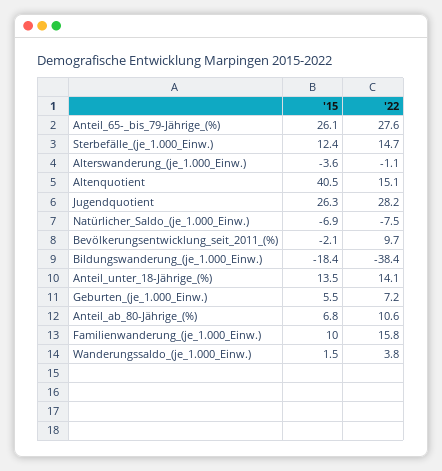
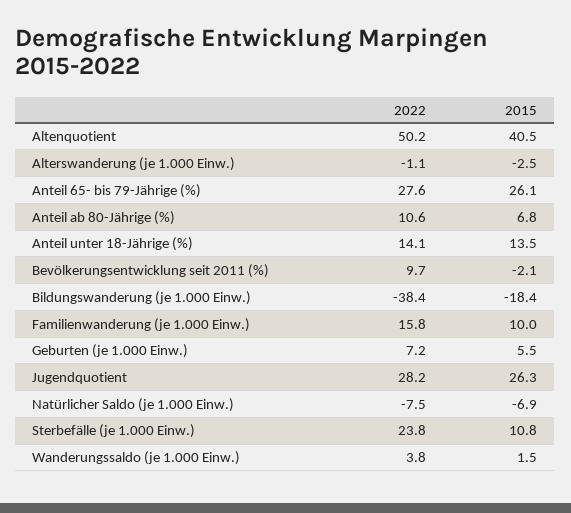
'15, Sterbefälle_(je_1.000_Einw.): 12.4 -> 10.8
'22, Sterbefälle_(je_1.000_Einw.): 14.7 -> 23.8
'15, Alterswanderung_(je_1.000_Einw.): -3.6 -> -2.5
'22, Altenquotient: 15.1 -> 50.2

